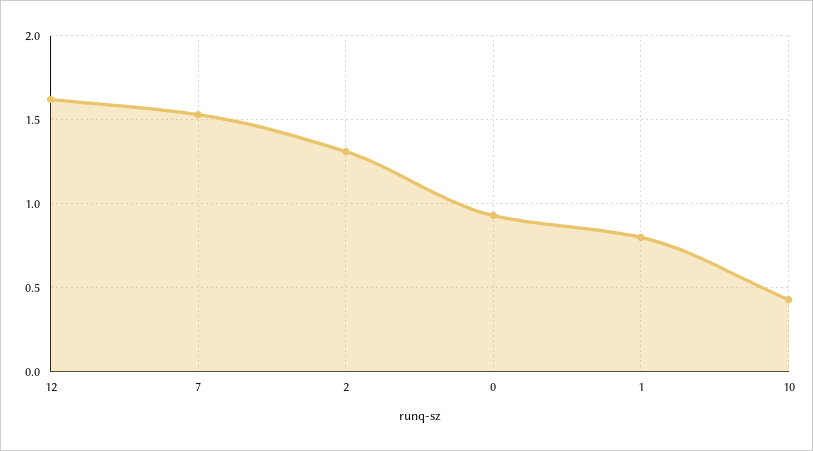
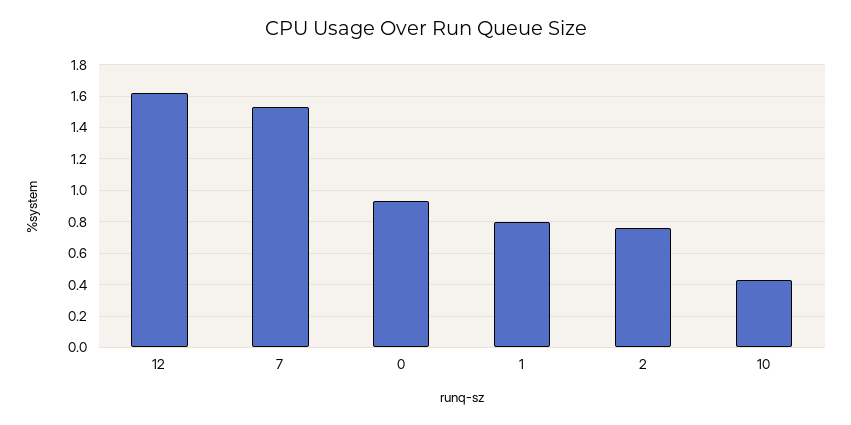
2: 1.3 -> 0.75

